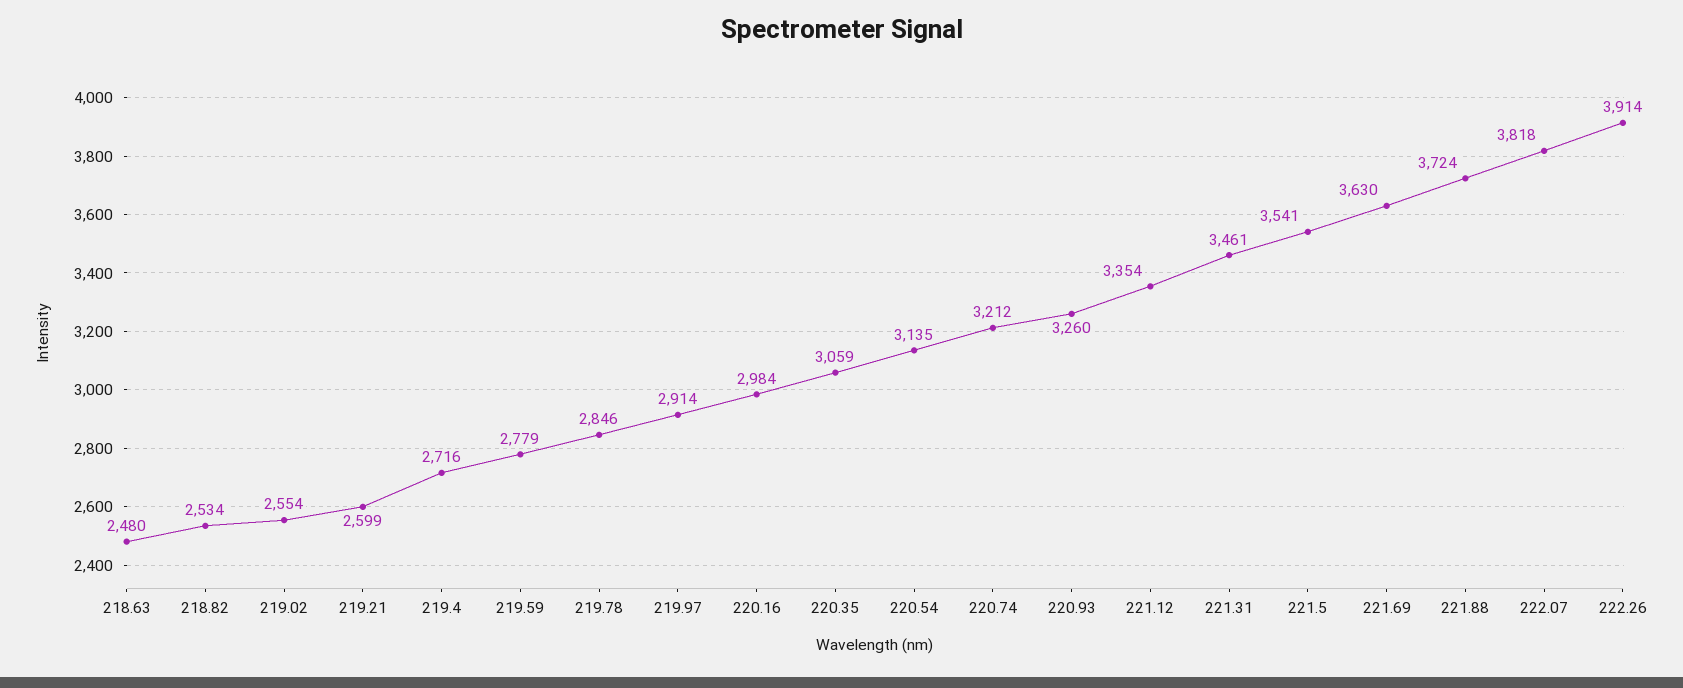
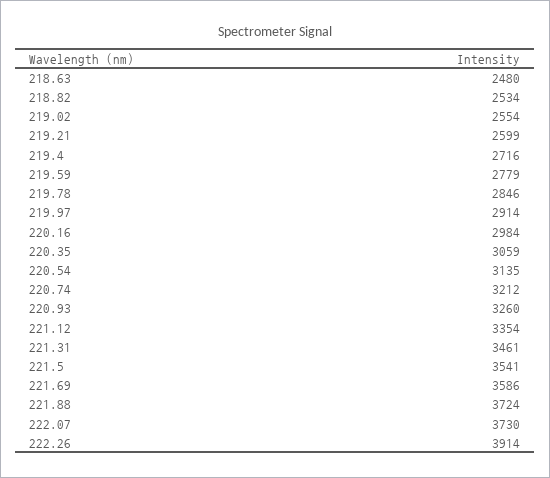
221.69: 3630 -> 3586
222.07: 3818 -> 3730

